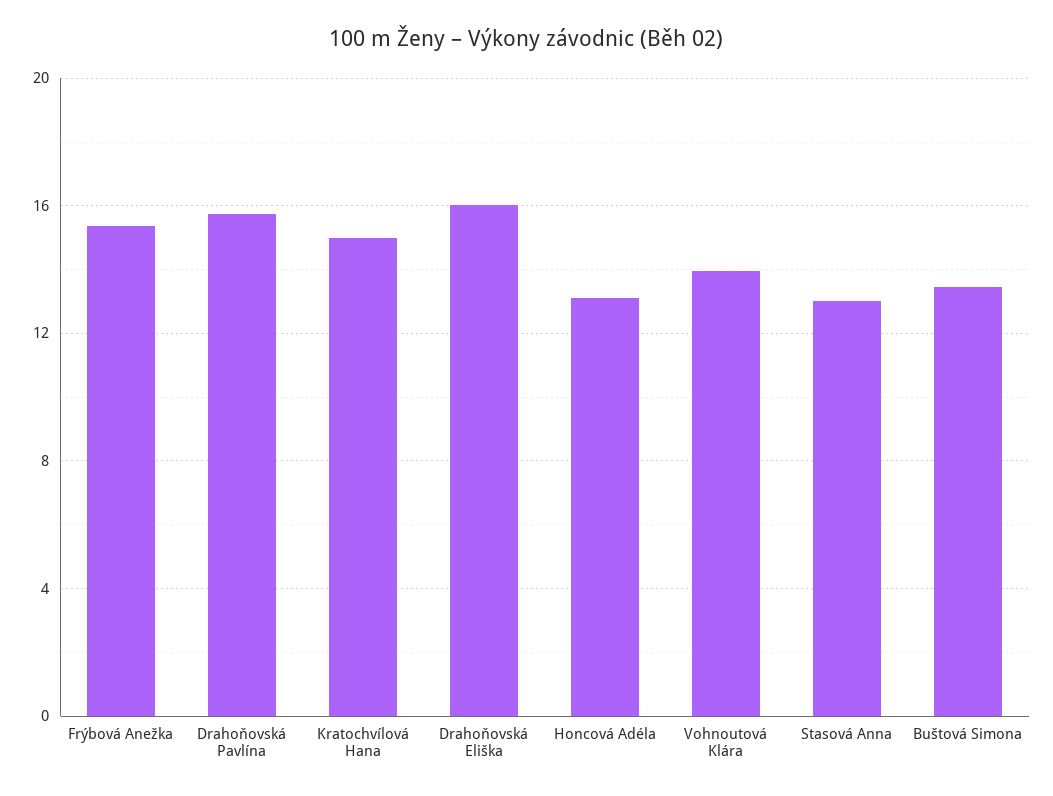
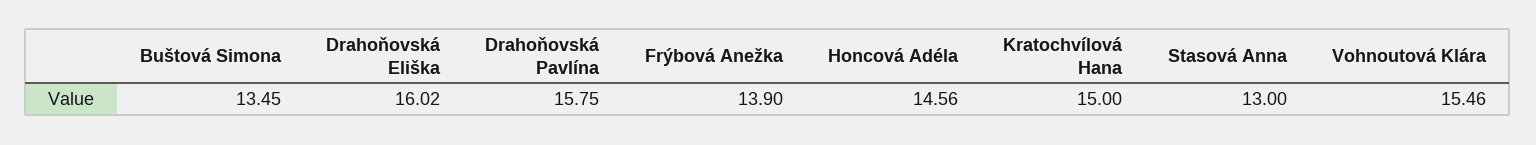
Frýbová Anežka: 15.5 -> 13.9
Honcová Adéla: 13 -> 14.56
Vohnoutová Klára: 14 -> 15.46

